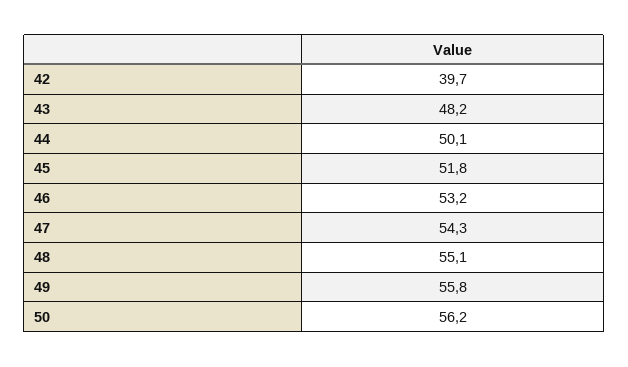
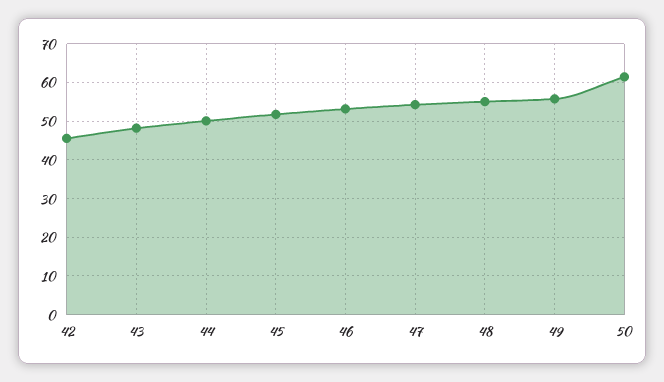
42: 39.7 -> 46
50: 56.2 -> 62

